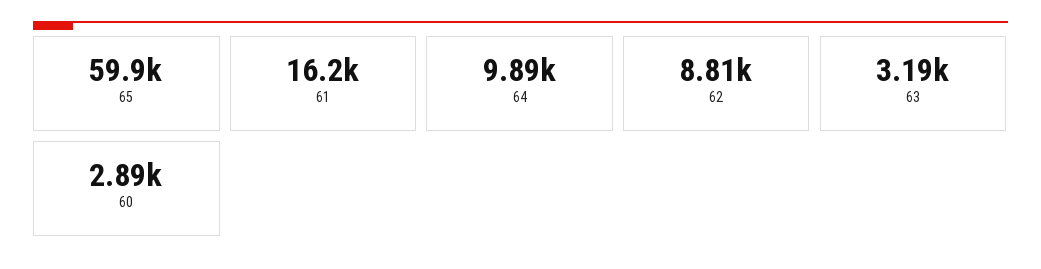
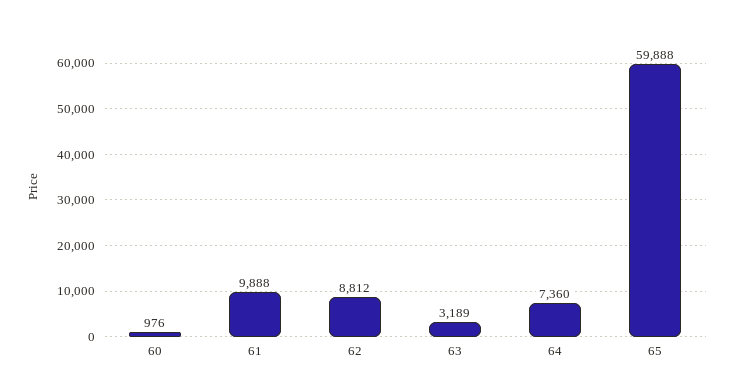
61: 16200 -> 9888
64: 9890 -> 7360
60: 2890 -> 976

